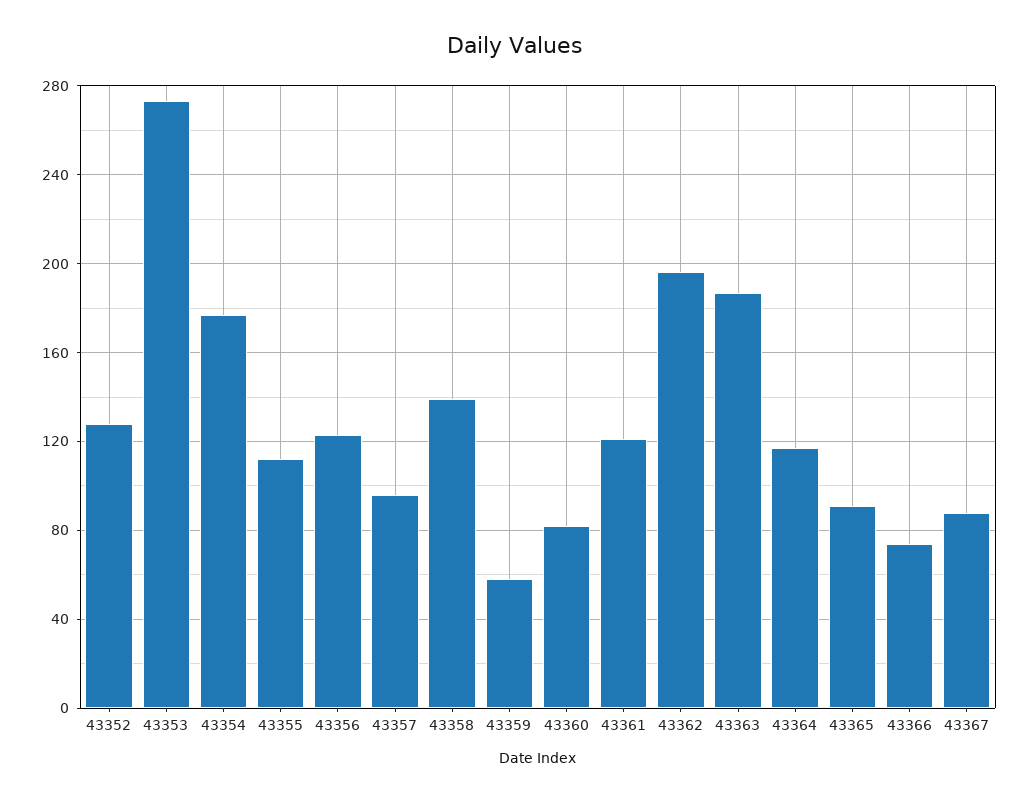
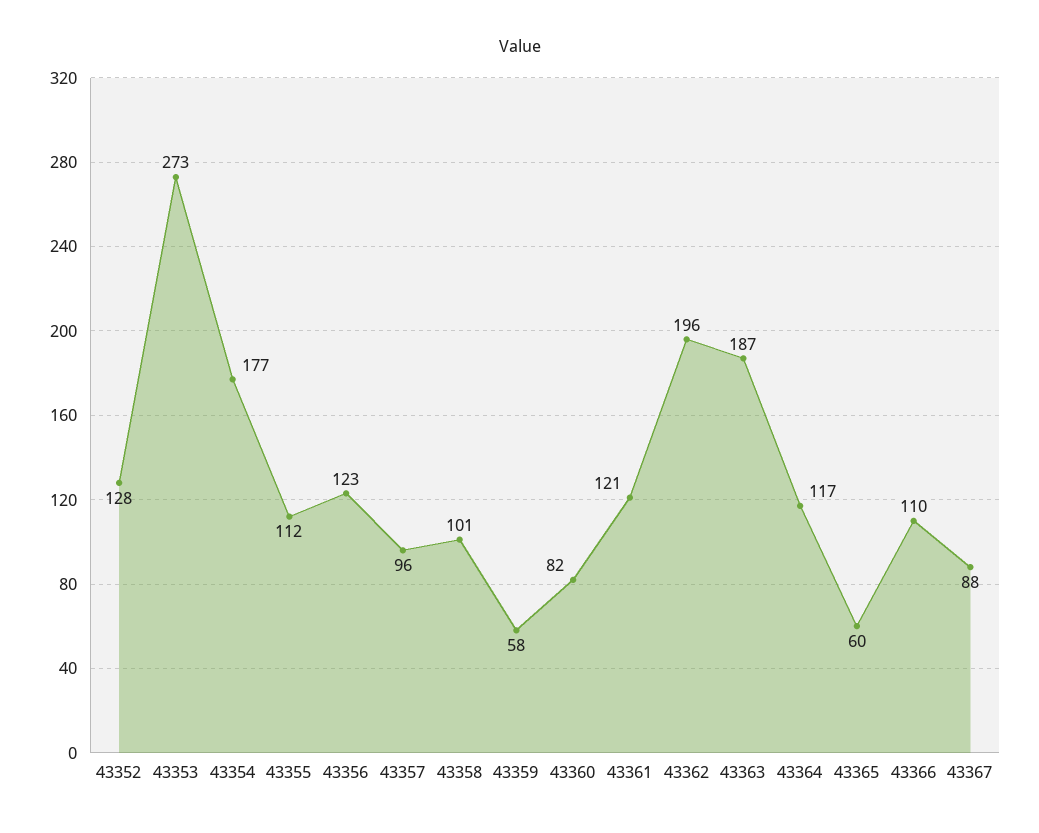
43358: 140 -> 101
43365: 90 -> 60
43366: 75 -> 110

